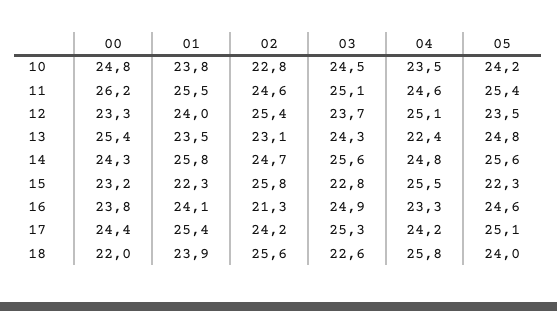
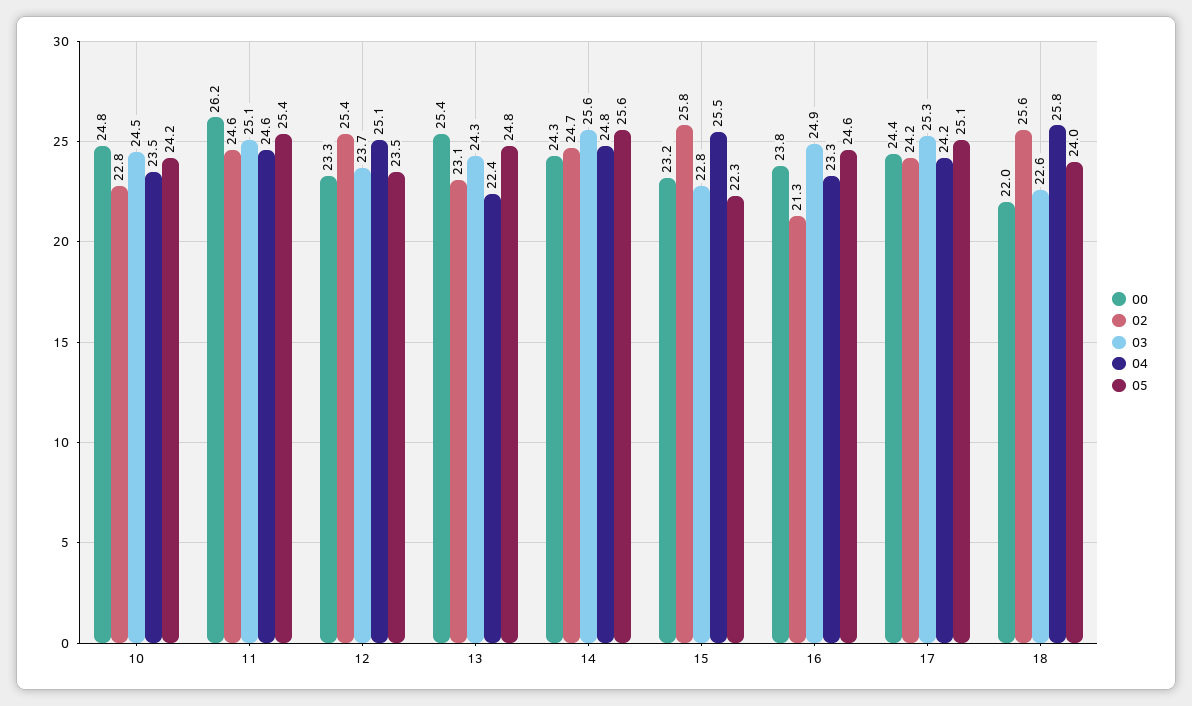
01, 10: 23.8 -> none
01, 11: 25.5 -> none
01, 12: 24 -> none
01, 13: 23.5 -> none
01, 14: 25.8 -> none
01, 15: 22.3 -> none
01, 16: 24.1 -> none
01, 17: 25.4 -> none
01, 18: 23.9 -> none

